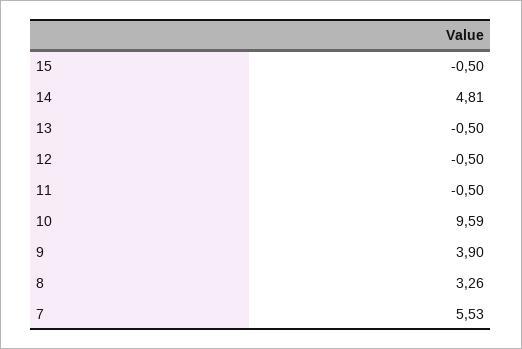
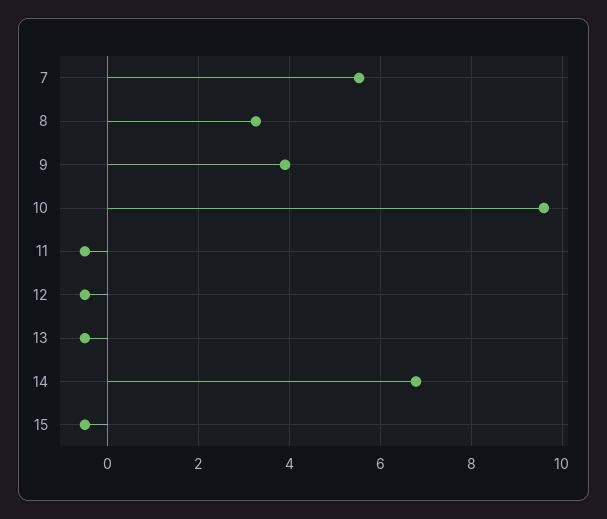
14: 4.81 -> 6.8

